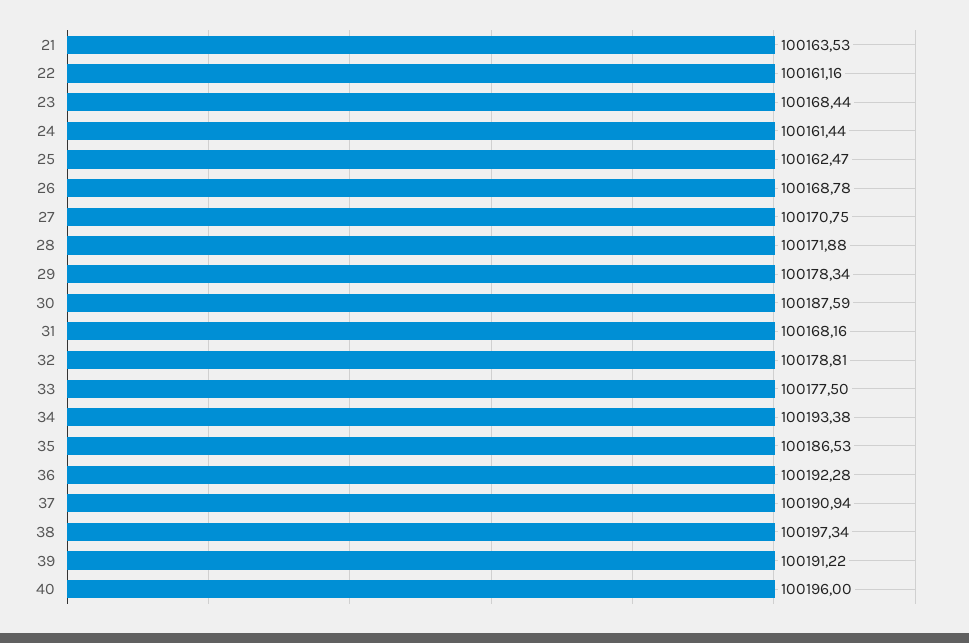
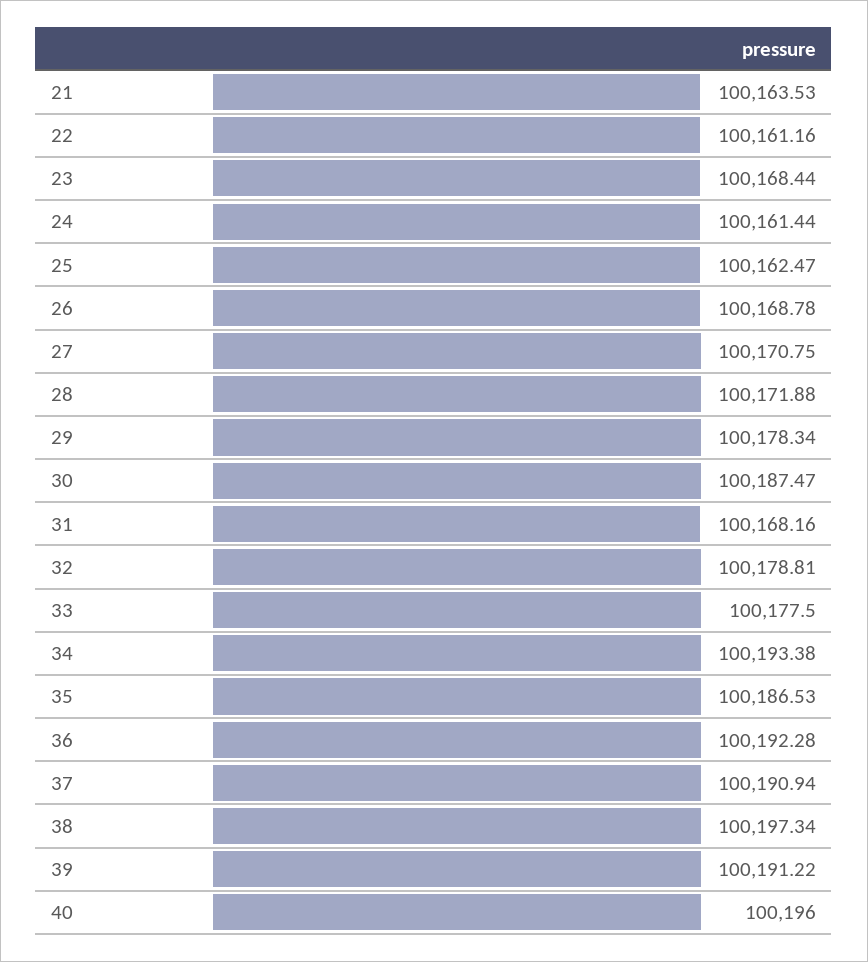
30: 100187.59 -> 100187.47

